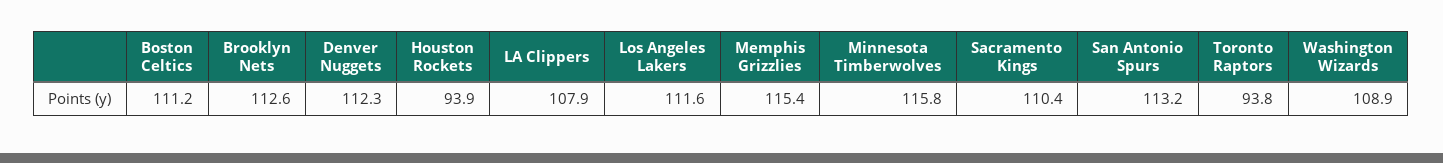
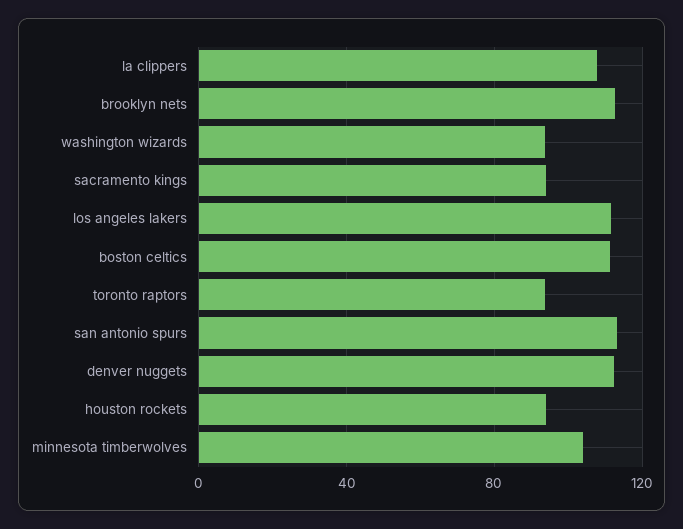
Memphis Grizzlies: 115.4 -> none
Minnesota Timberwolves: 115.8 -> 105
Sacramento Kings: 110.4 -> 95
Washington Wizards: 108.9 -> 95

